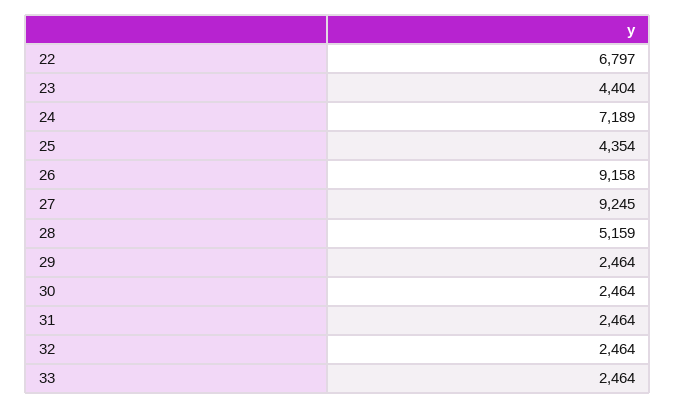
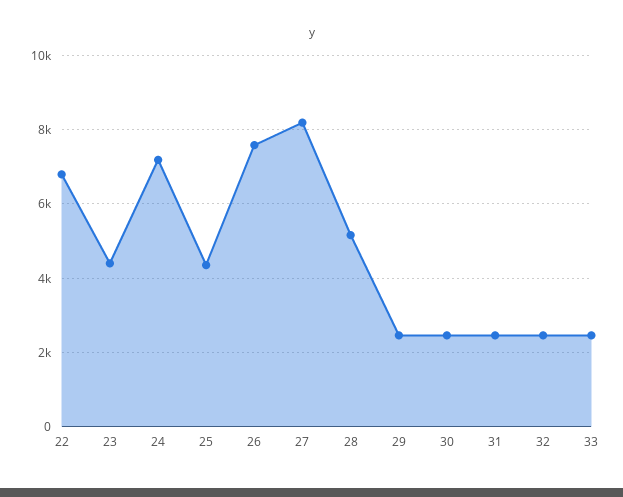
26: 9158 -> 7600
27: 9245 -> 8200

